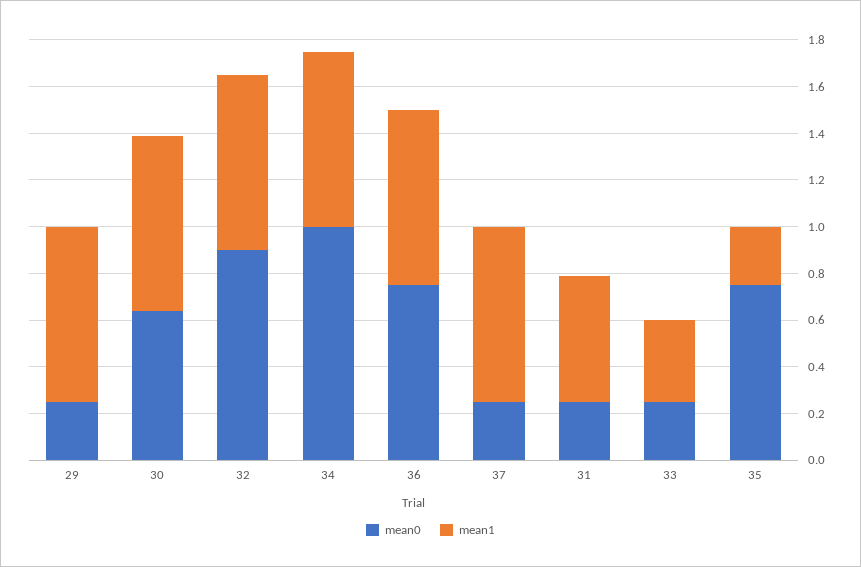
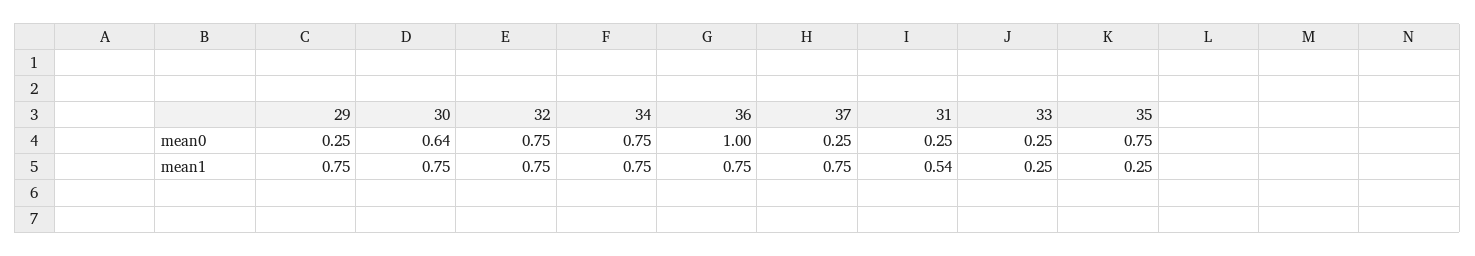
mean0, 32: 0.9 -> 0.75
mean0, 34: 1 -> 0.75
mean0, 36: 0.75 -> 1
mean1, 33: 0.35 -> 0.25

